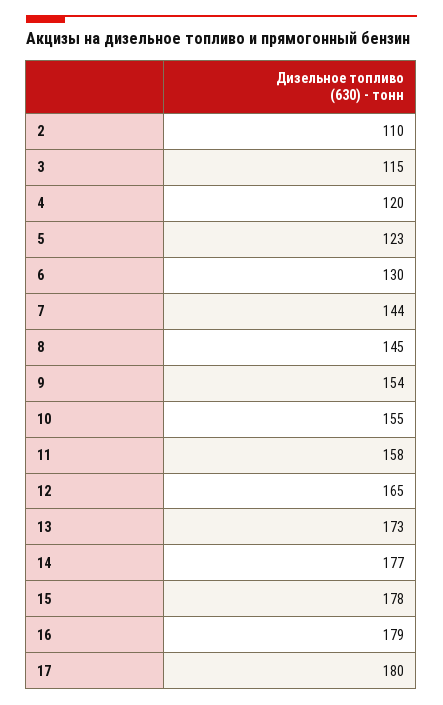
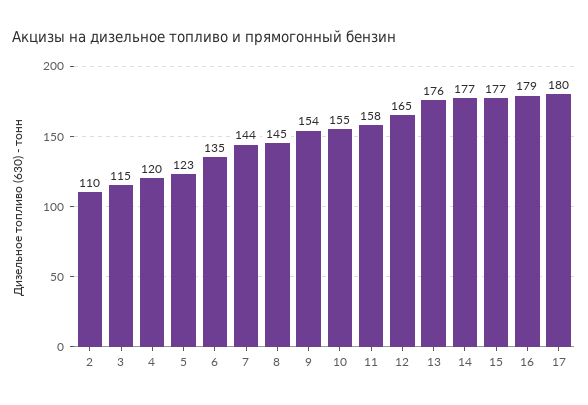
6: 130 -> 135
13: 173 -> 176
15: 178 -> 177

